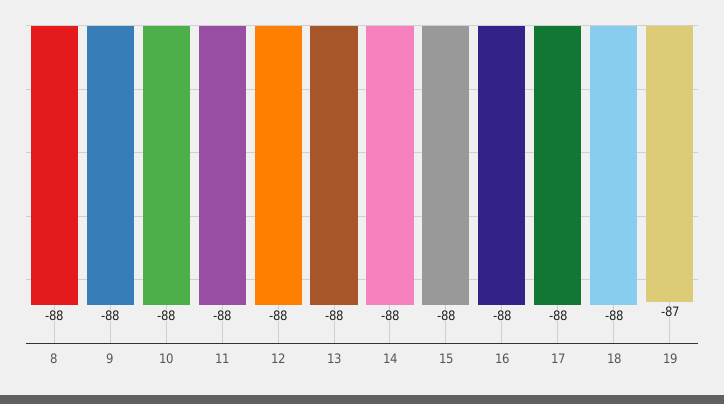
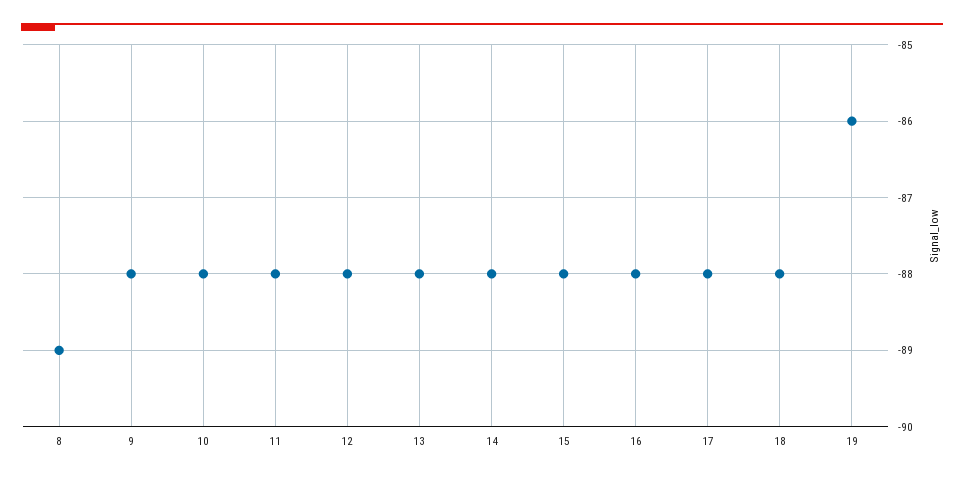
8: -88 -> -89
19: -87 -> -86

